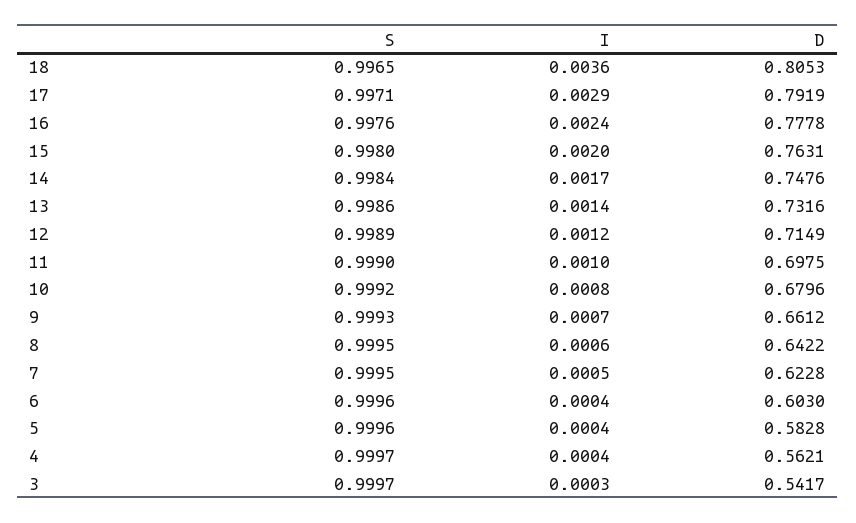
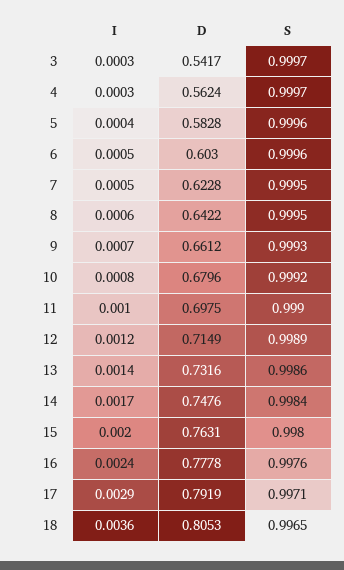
I, 6: 0.0004 -> 0.0005
I, 4: 0.0004 -> 0.0003
D, 4: 0.5621 -> 0.5624

